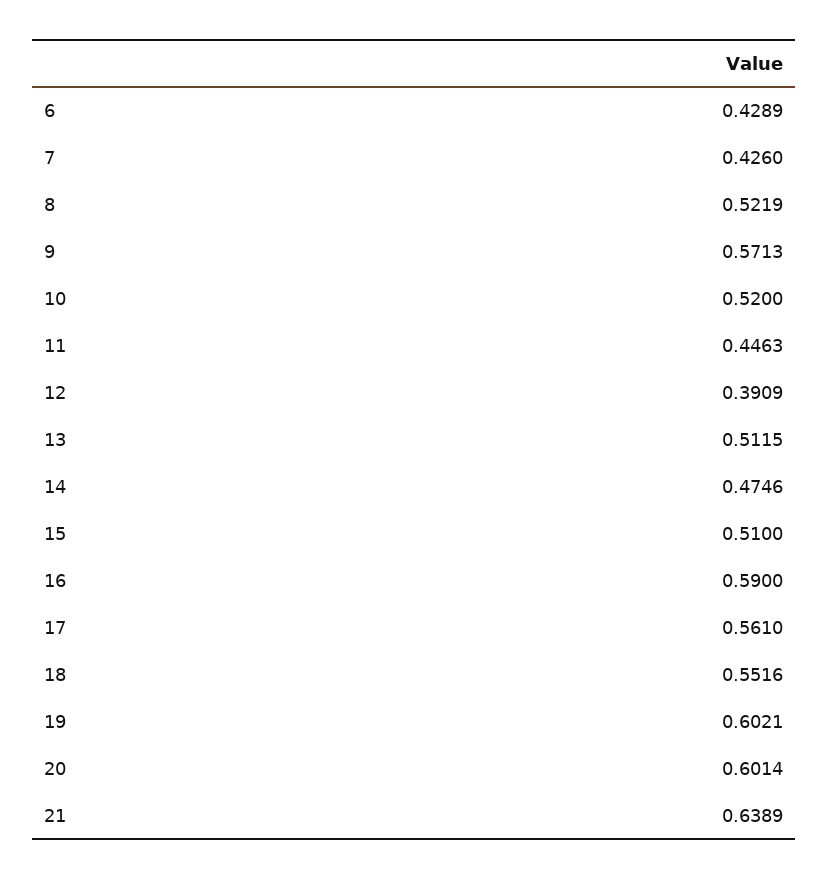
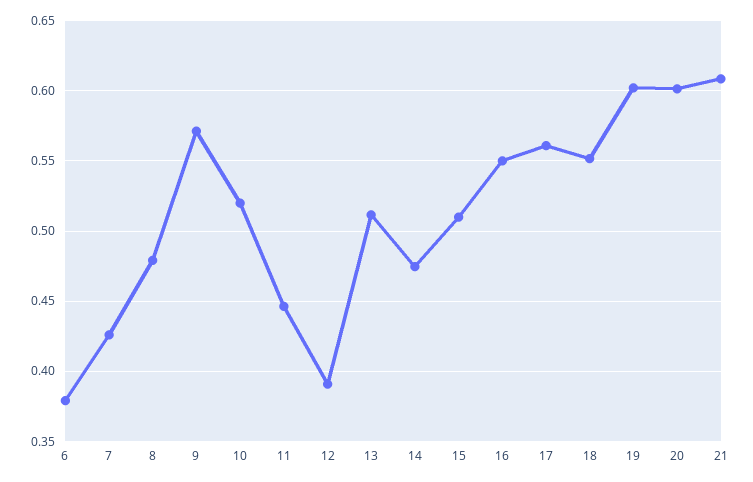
6: 0.4289 -> 0.38
8: 0.5219 -> 0.48
16: 0.59 -> 0.55
21: 0.6389 -> 0.61

